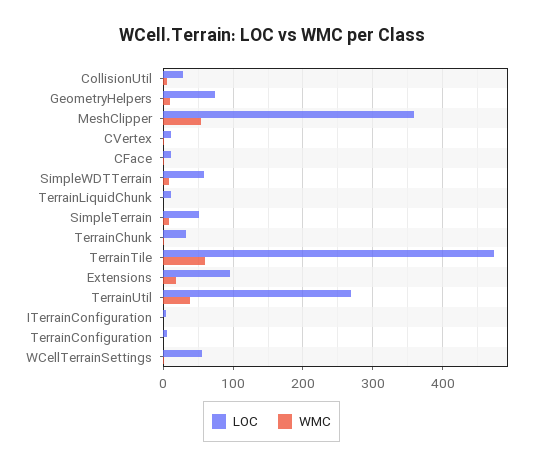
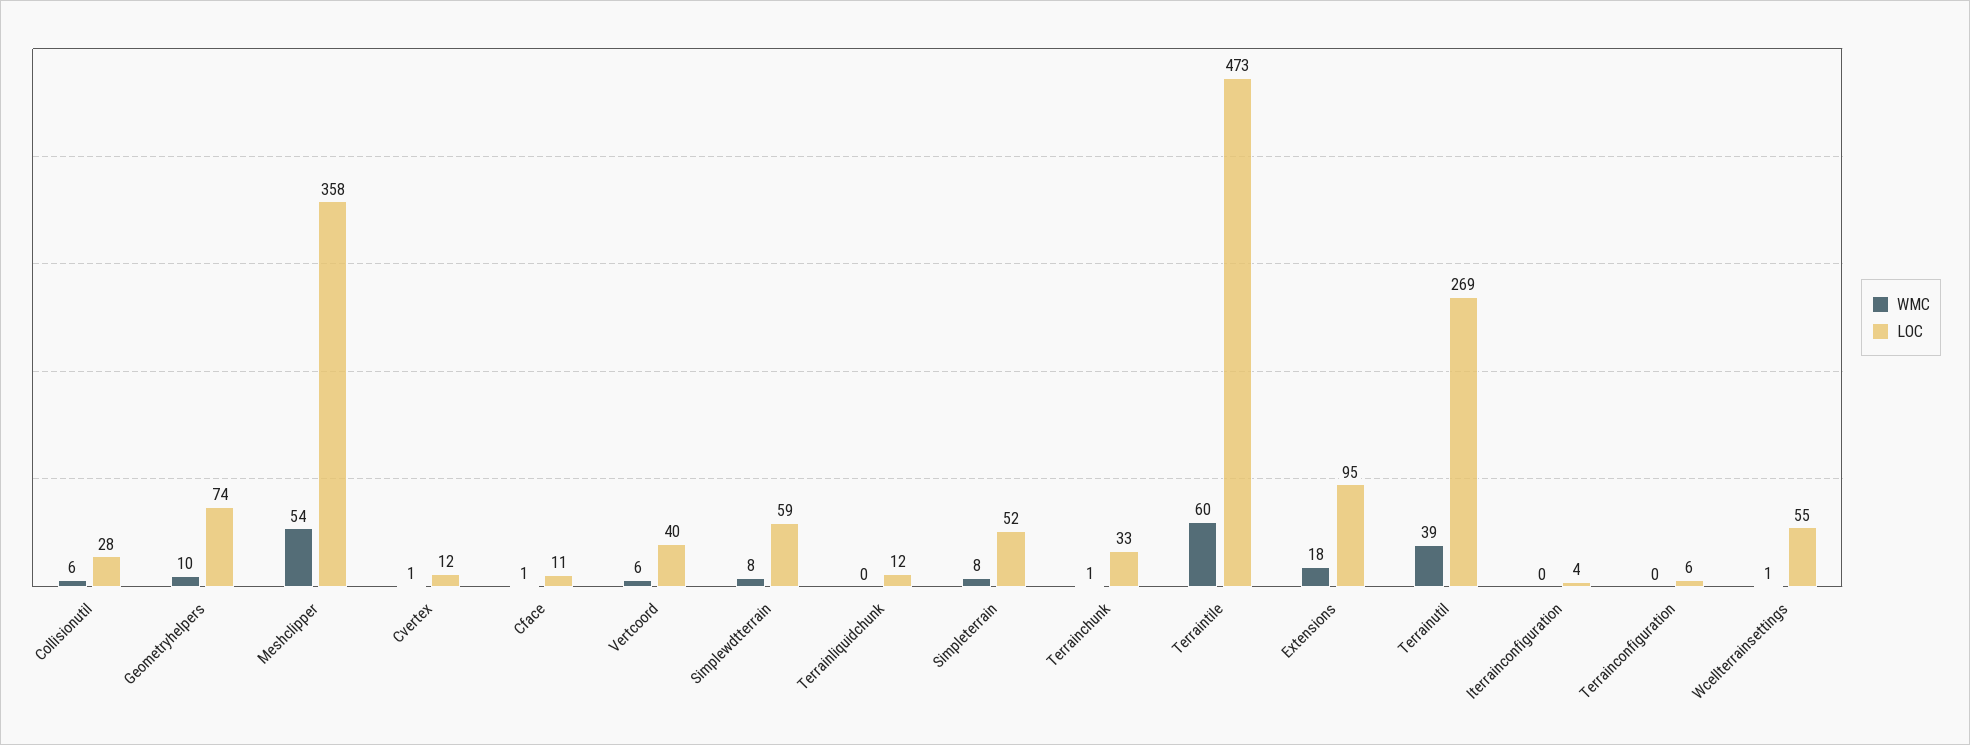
WMC, Vertcoord: none -> 6
LOC, Vertcoord: none -> 40

